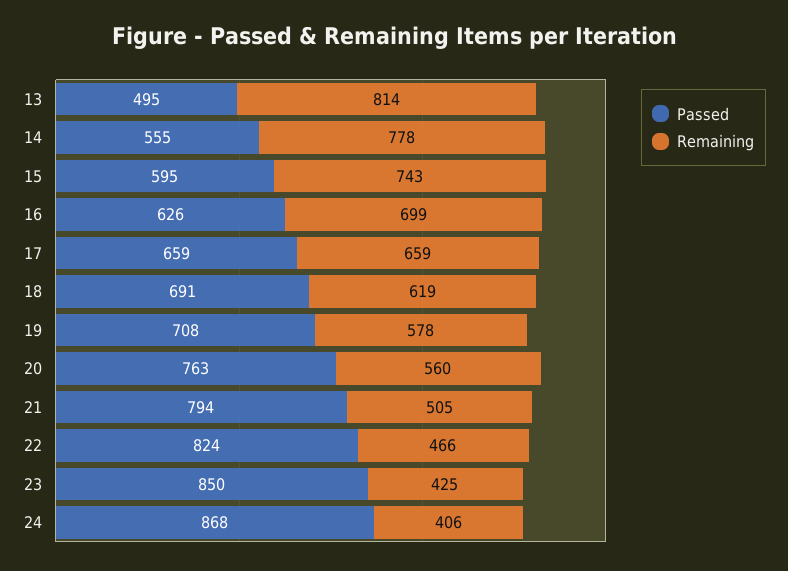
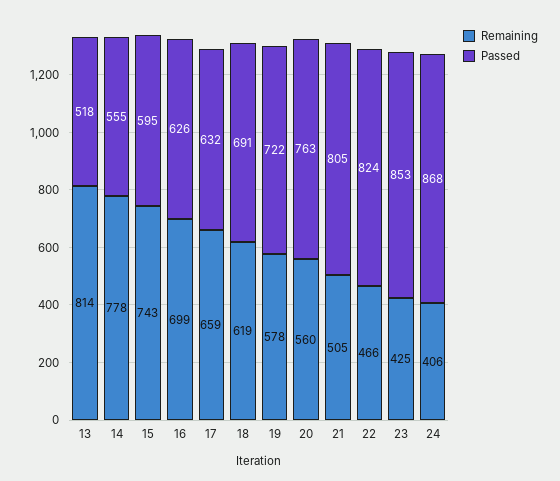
Passed, 13: 495 -> 518
Passed, 17: 659 -> 632
Passed, 19: 708 -> 722
Passed, 21: 794 -> 805
Passed, 23: 850 -> 853

